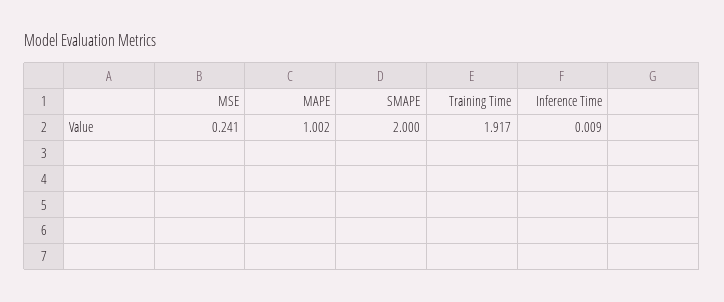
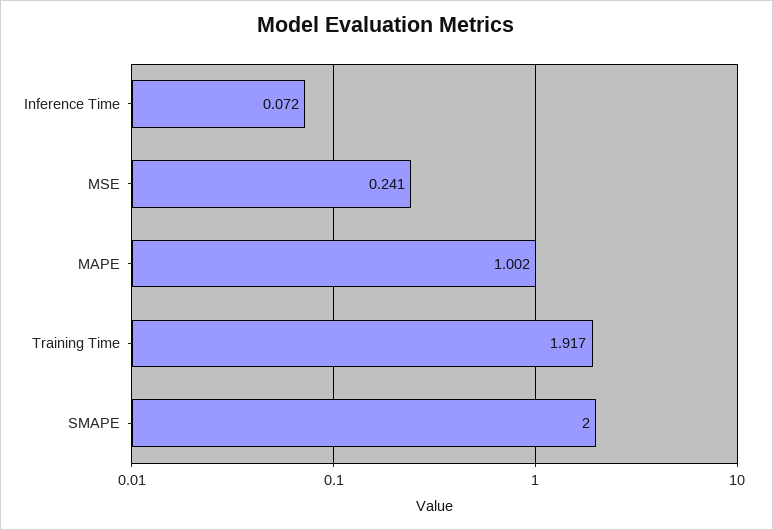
Inference Time: 0.009 -> 0.072

